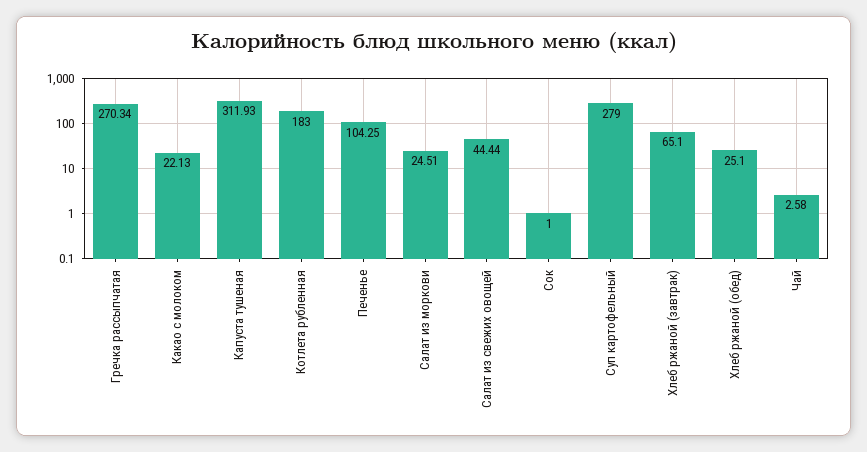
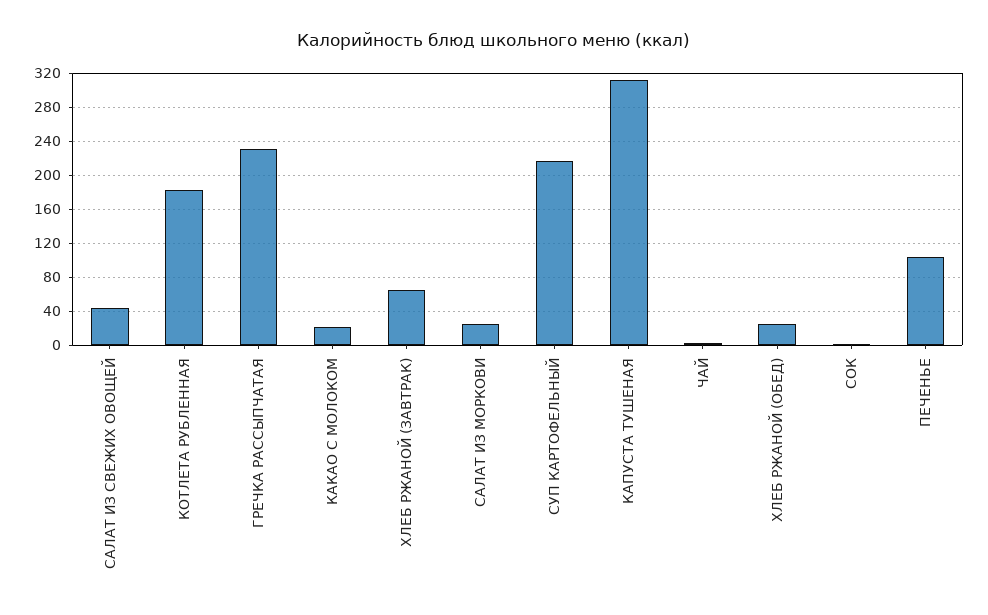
Гречка рассыпчатая: 270.34 -> 230
Суп картофельный: 279 -> 220

